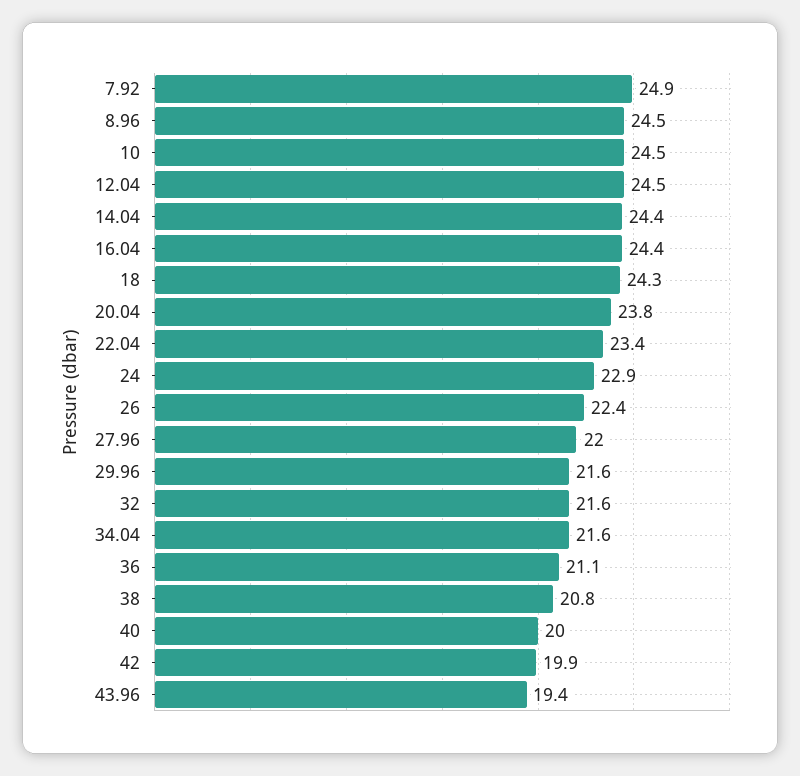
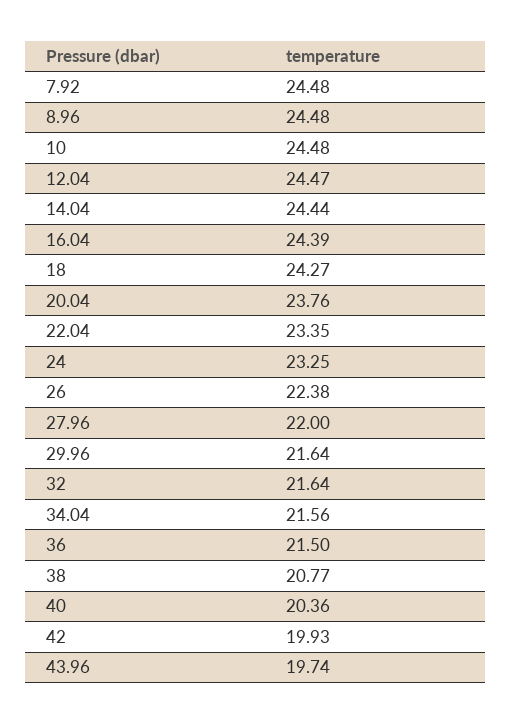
7.92: 24.9 -> 24.48
24: 22.9 -> 23.25
36: 21.1 -> 21.5
40: 20 -> 20.36
43.96: 19.4 -> 19.74

